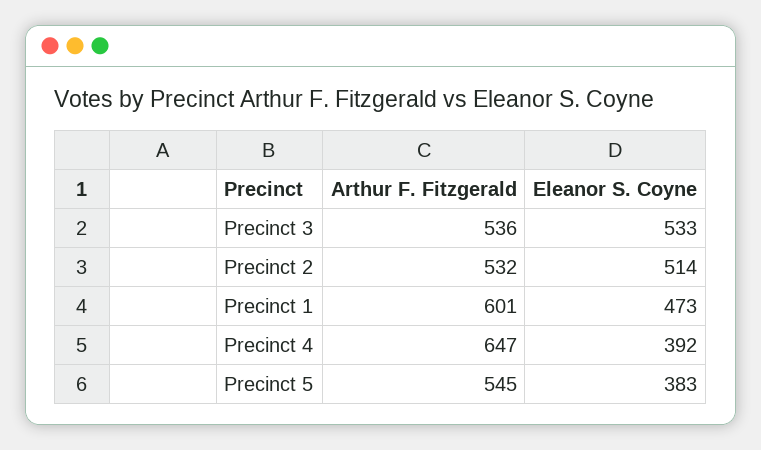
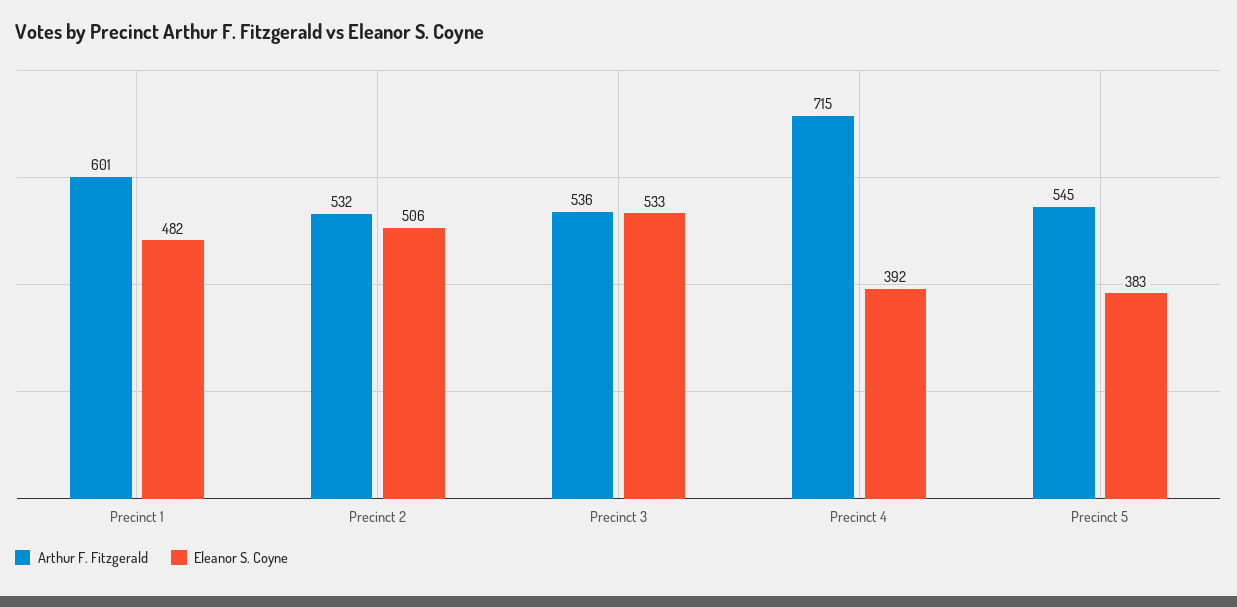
Eleanor S. Coyne, Precinct 2: 514 -> 506
Eleanor S. Coyne, Precinct 1: 473 -> 482
Arthur F. Fitzgerald, Precinct 4: 647 -> 715

